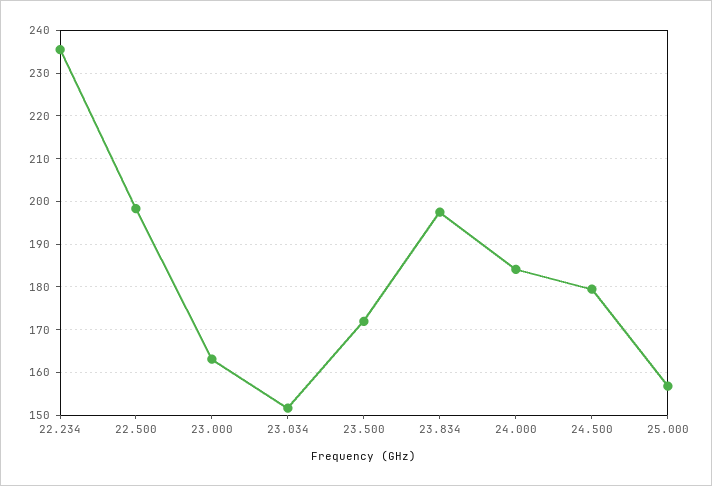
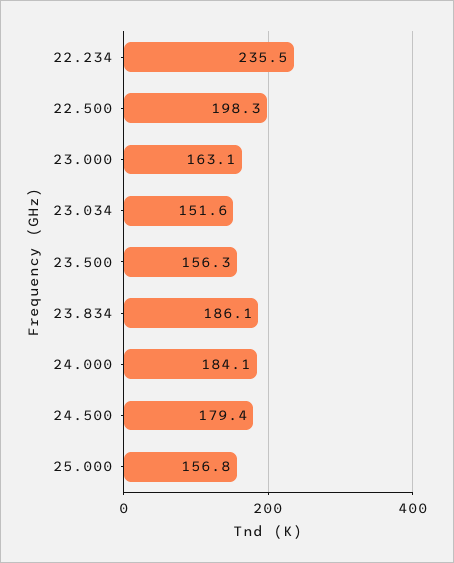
23.500: 172 -> 156.3
23.834: 198 -> 186.1

